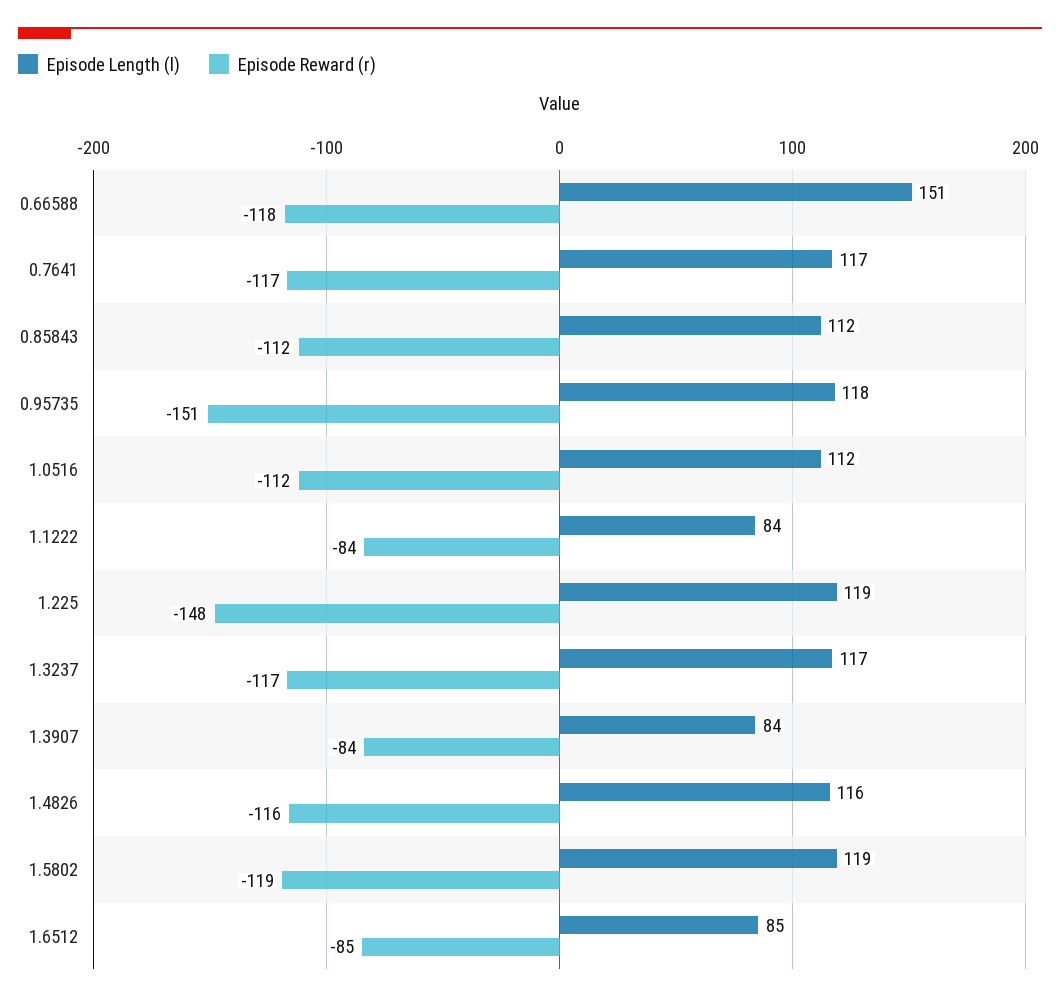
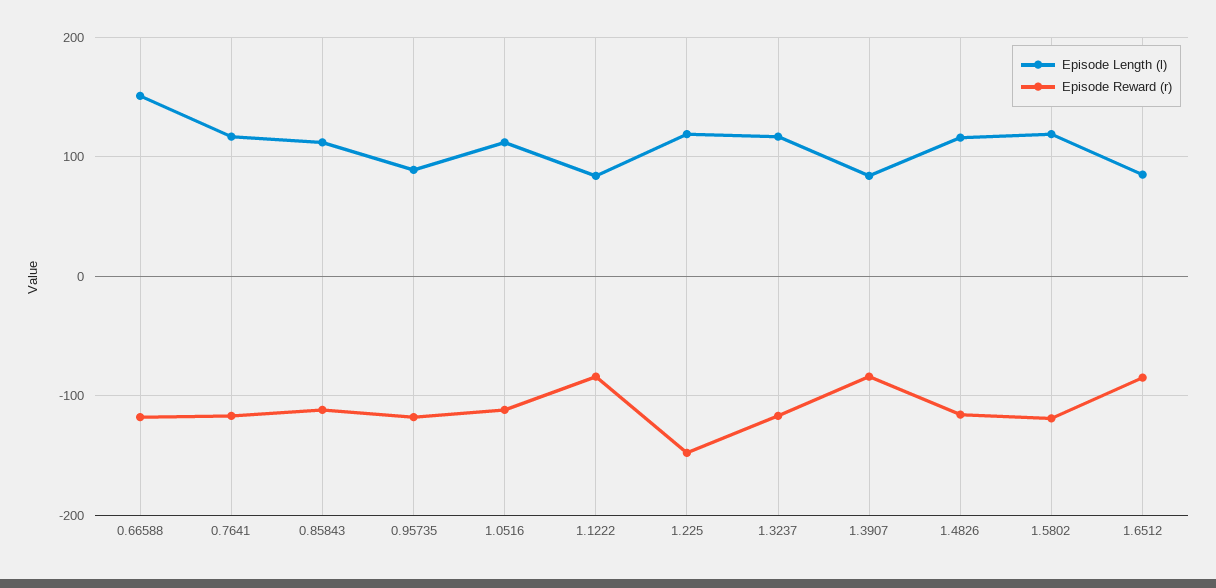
Episode Length (l), 0.95735: 118 -> 90
Episode Reward (r), 0.95735: -151 -> -120

